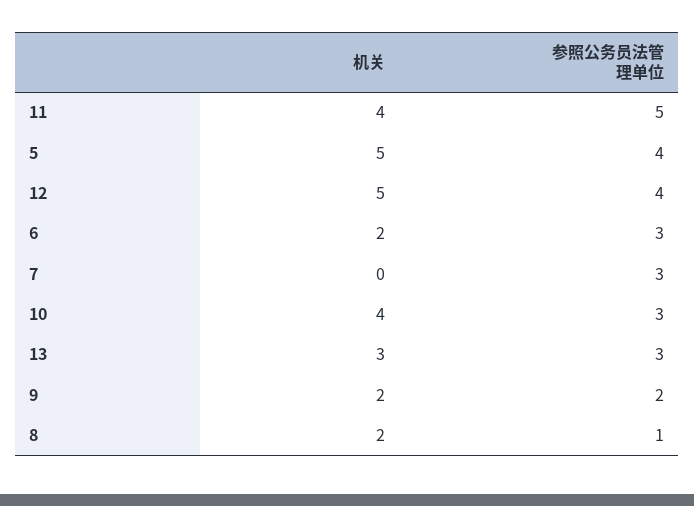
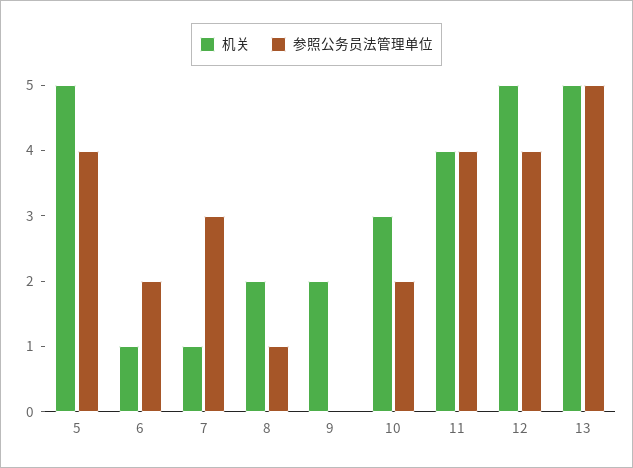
参照公务员法管理单位, 11: 5 -> 4
机关, 6: 2 -> 1
参照公务员法管理单位, 6: 3 -> 2
机关, 7: 0 -> 1
机关, 10: 4 -> 3
参照公务员法管理单位, 10: 3 -> 2
机关, 13: 3 -> 5
参照公务员法管理单位, 13: 3 -> 5
参照公务员法管理单位, 9: 2 -> 0

